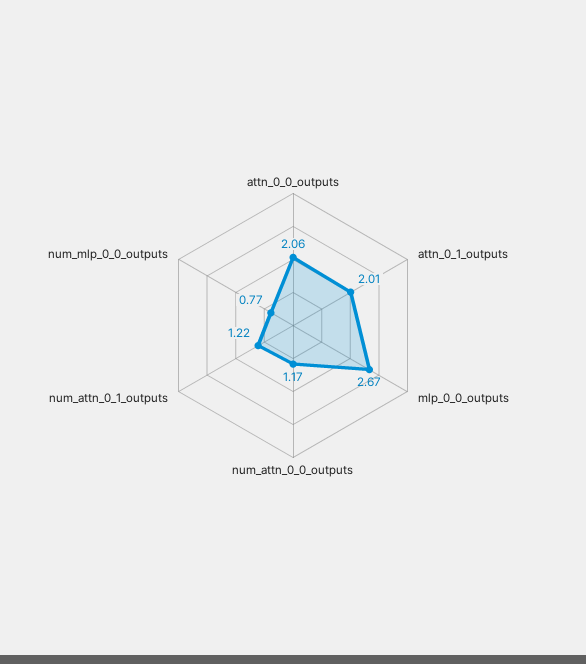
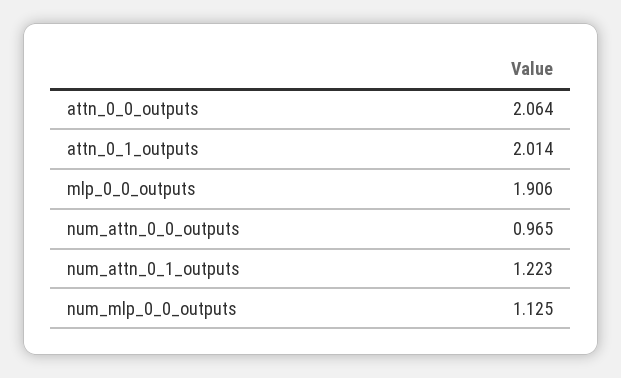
mlp_0_0_outputs: 2.67 -> 1.906
num_attn_0_0_outputs: 1.17 -> 0.965
num_mlp_0_0_outputs: 0.77 -> 1.125

